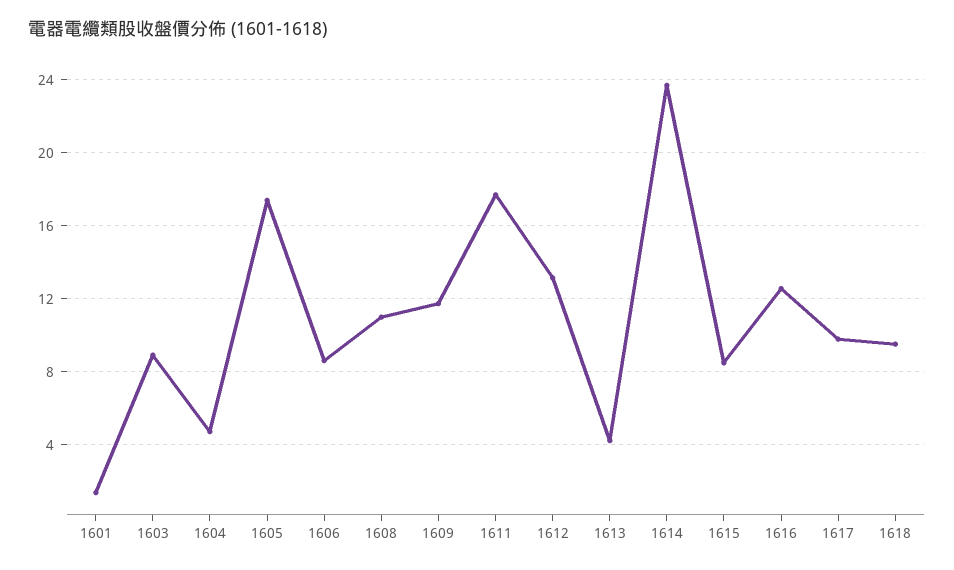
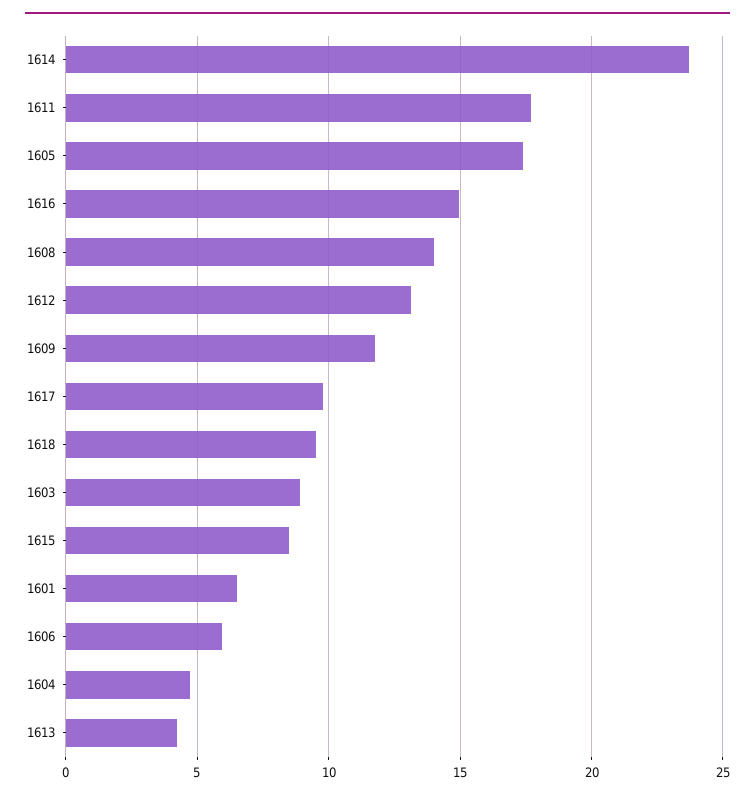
1601: 1.5 -> 6.5
1606: 8.5 -> 6
1608: 11 -> 14
1616: 12.5 -> 15

